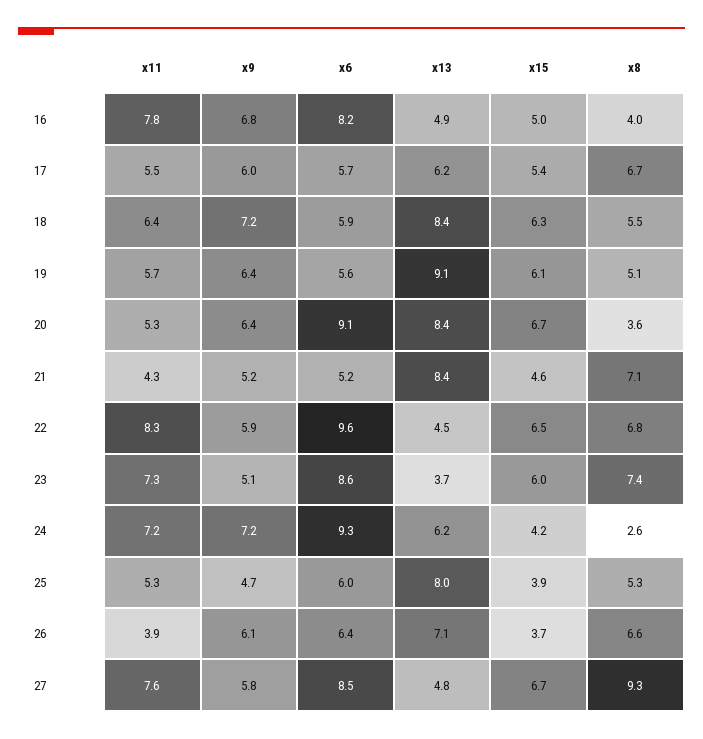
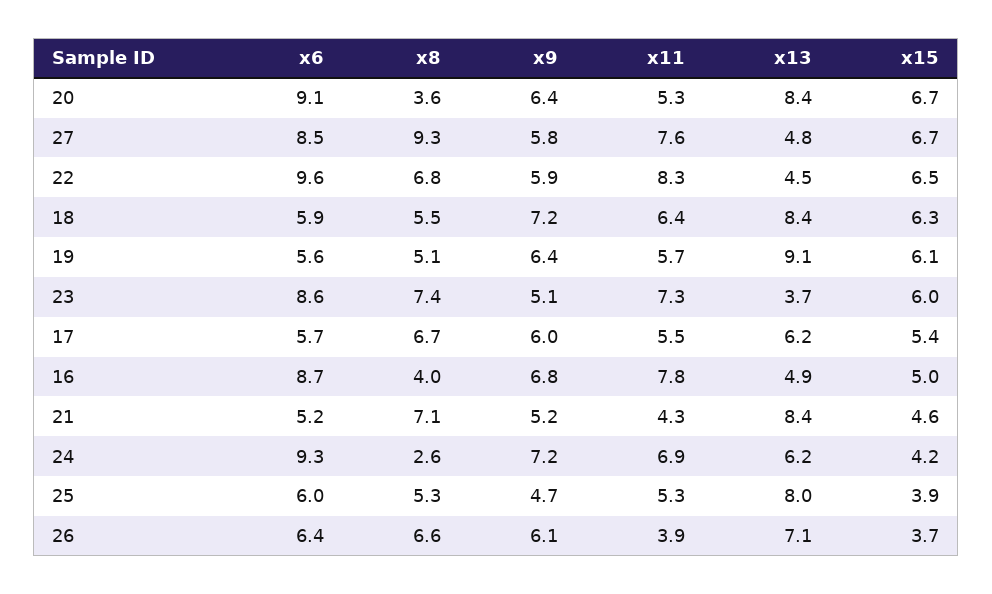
x6, 16: 8.2 -> 8.7
x11, 24: 7.2 -> 6.9

